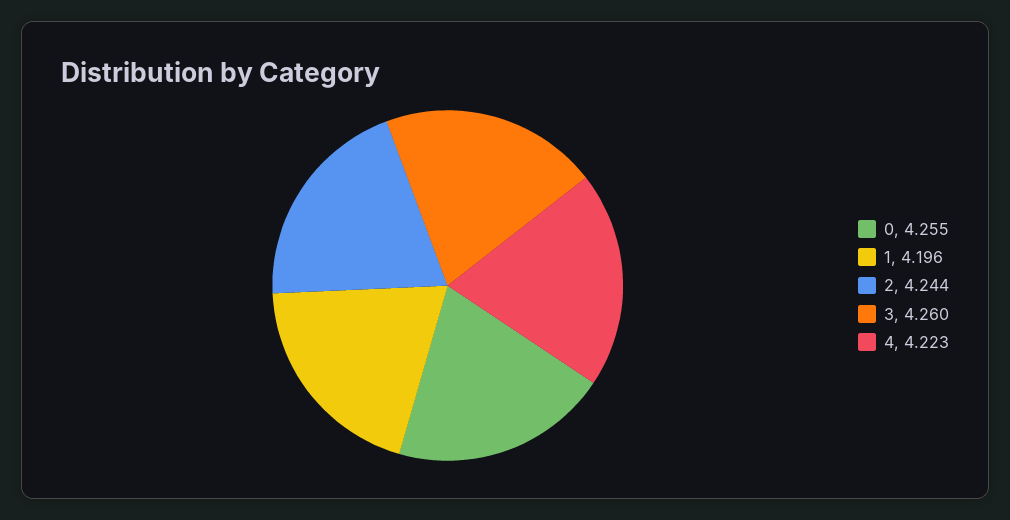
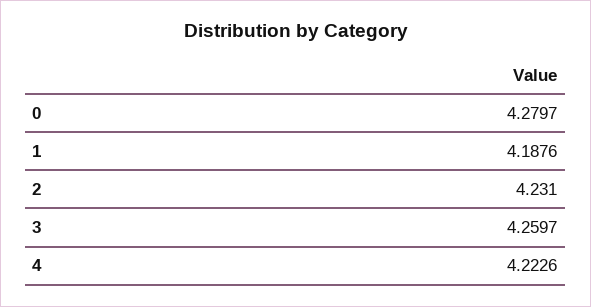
0: 4.255 -> 4.2797
1: 4.196 -> 4.1876
2: 4.244 -> 4.231

